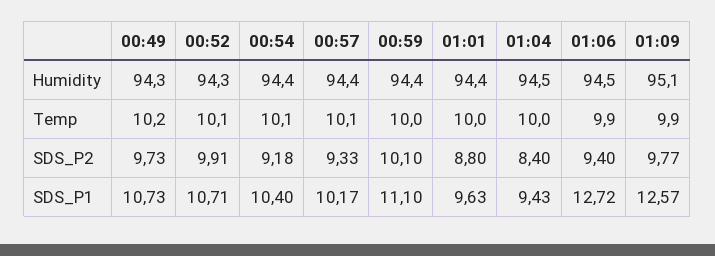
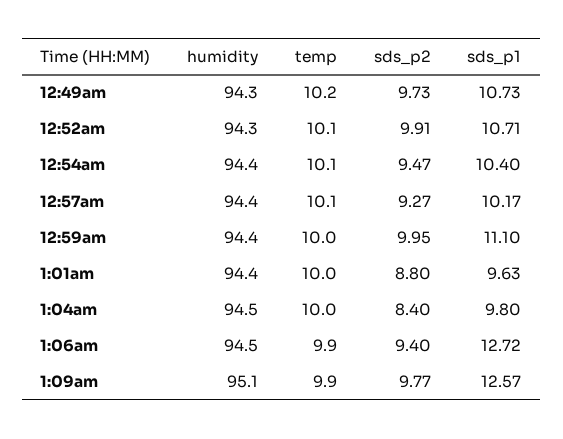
00:54, SDS_P2: 9.18 -> 9.47
00:57, SDS_P2: 9.33 -> 9.27
00:59, SDS_P2: 10.1 -> 9.95
01:04, SDS_P1: 9.43 -> 9.8

